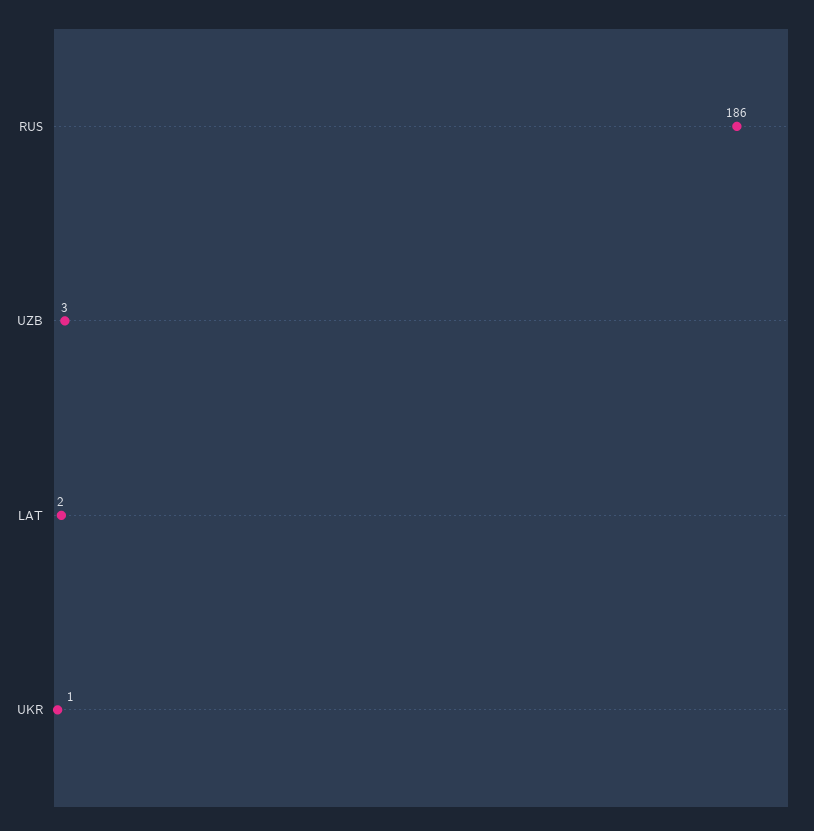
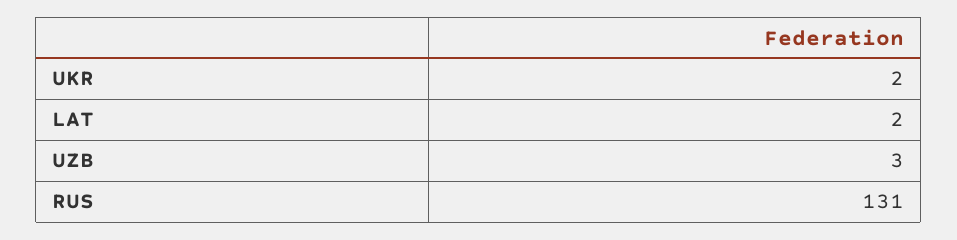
RUS: 186 -> 131
UKR: 1 -> 2

